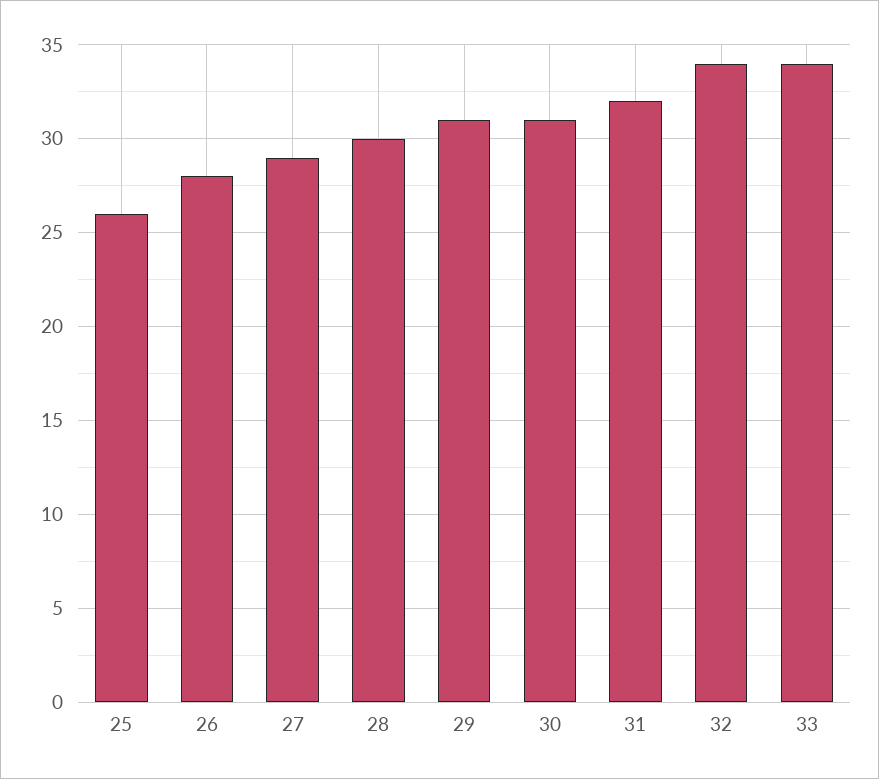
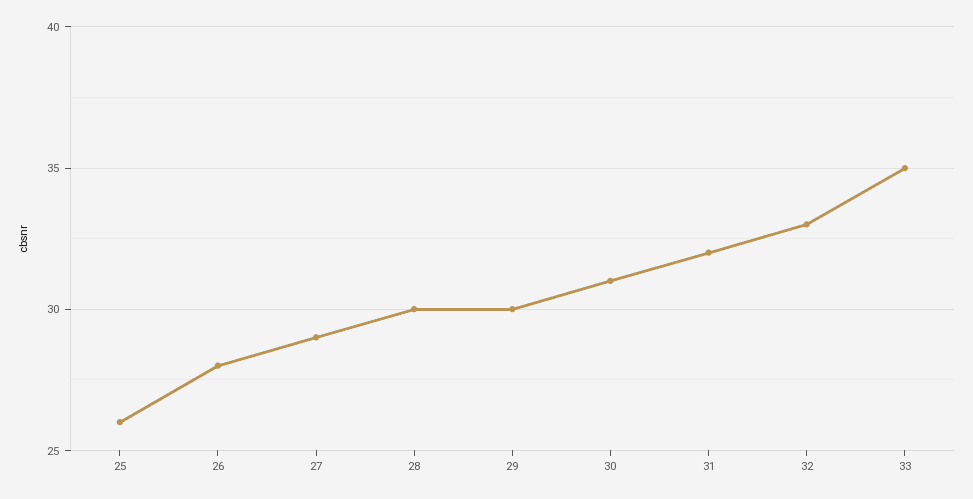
29: 31 -> 30
32: 34 -> 33
33: 34 -> 35

